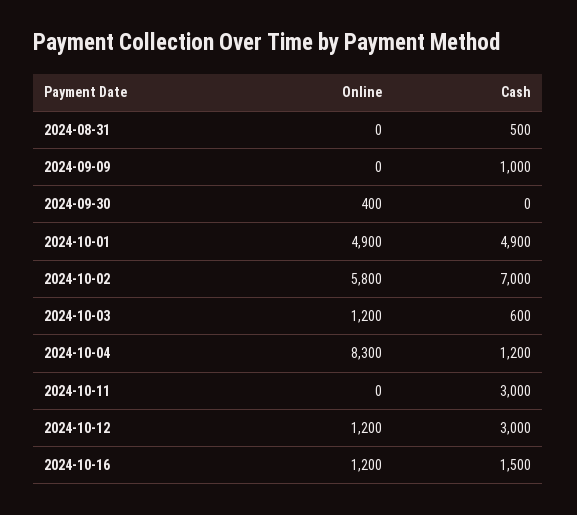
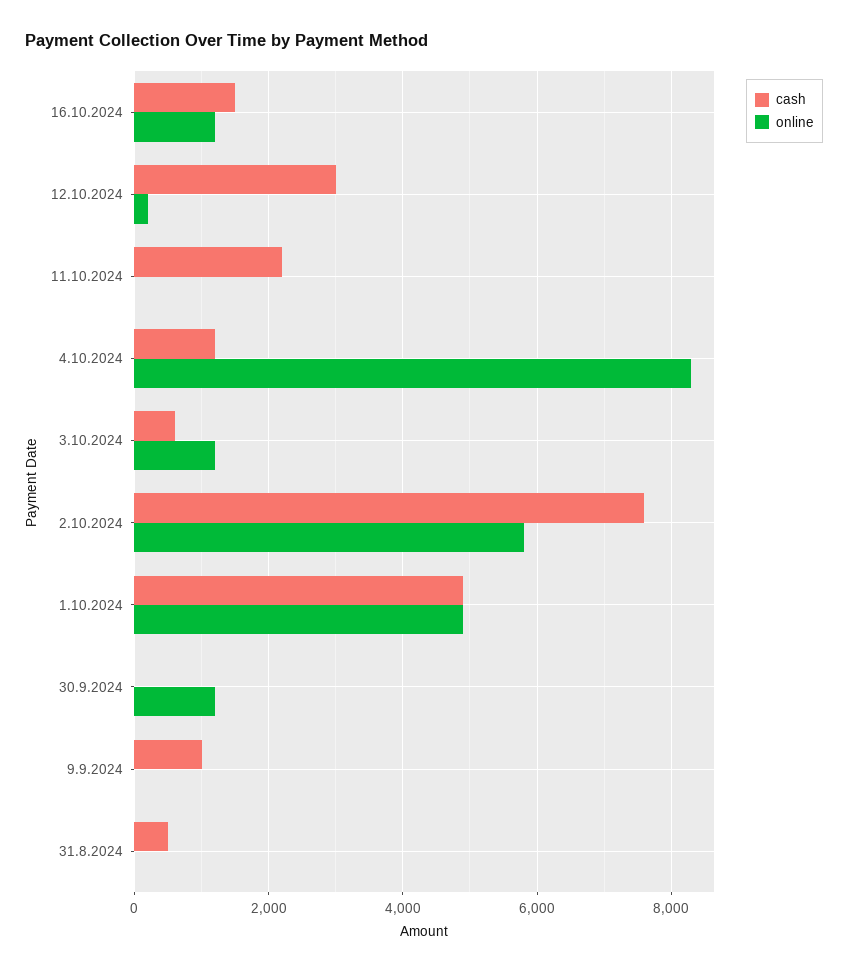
Online, 2024-09-30: 400 -> 1200
Cash, 2024-10-02: 7000 -> 7600
Cash, 2024-10-11: 3000 -> 2200
Online, 2024-10-12: 1200 -> 200

